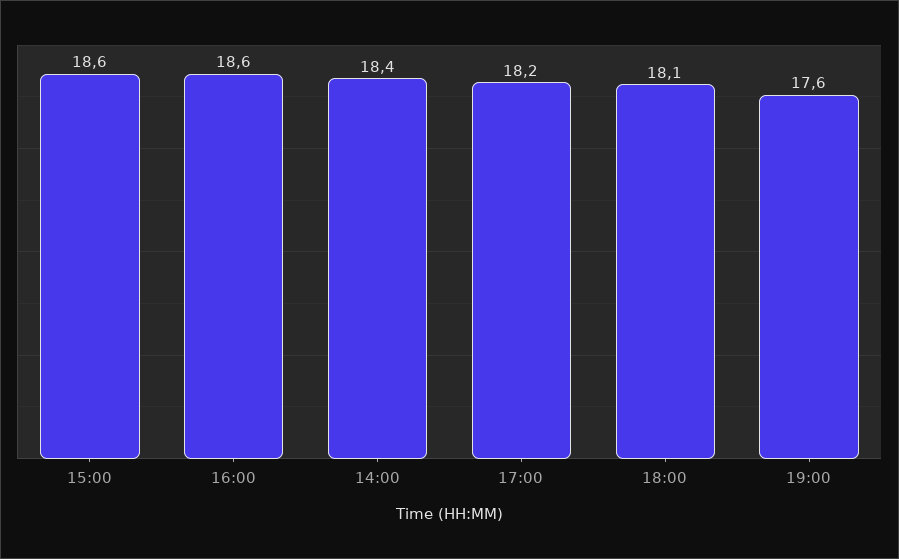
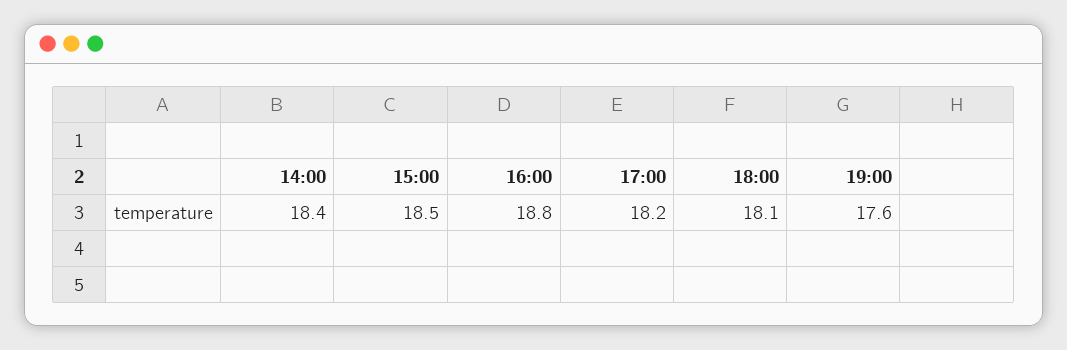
15:00: 18.6 -> 18.5
16:00: 18.6 -> 18.8

